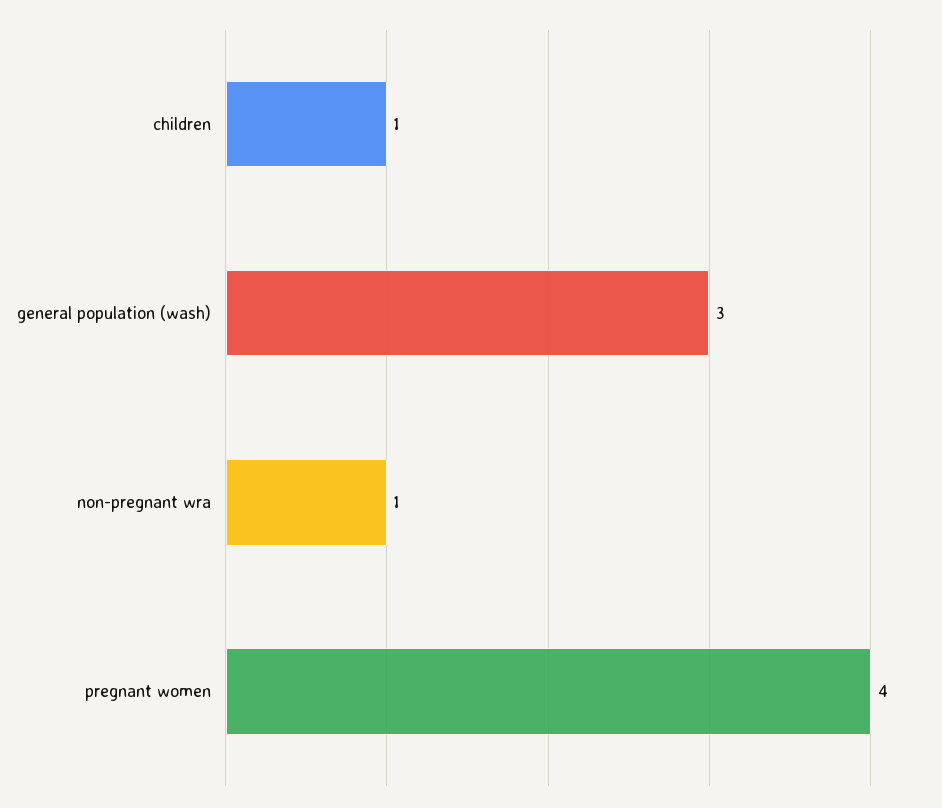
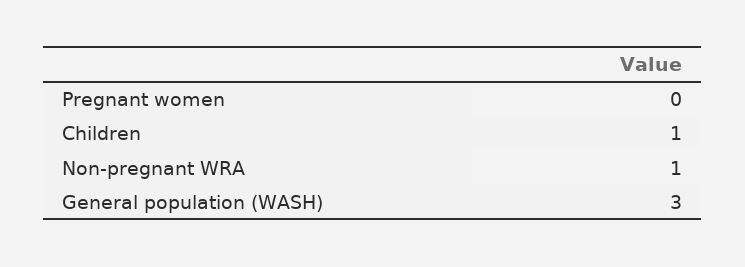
pregnant women: 4 -> 0

